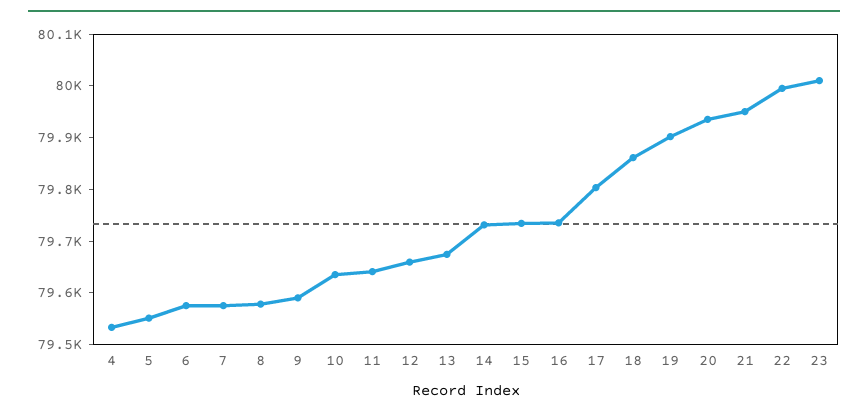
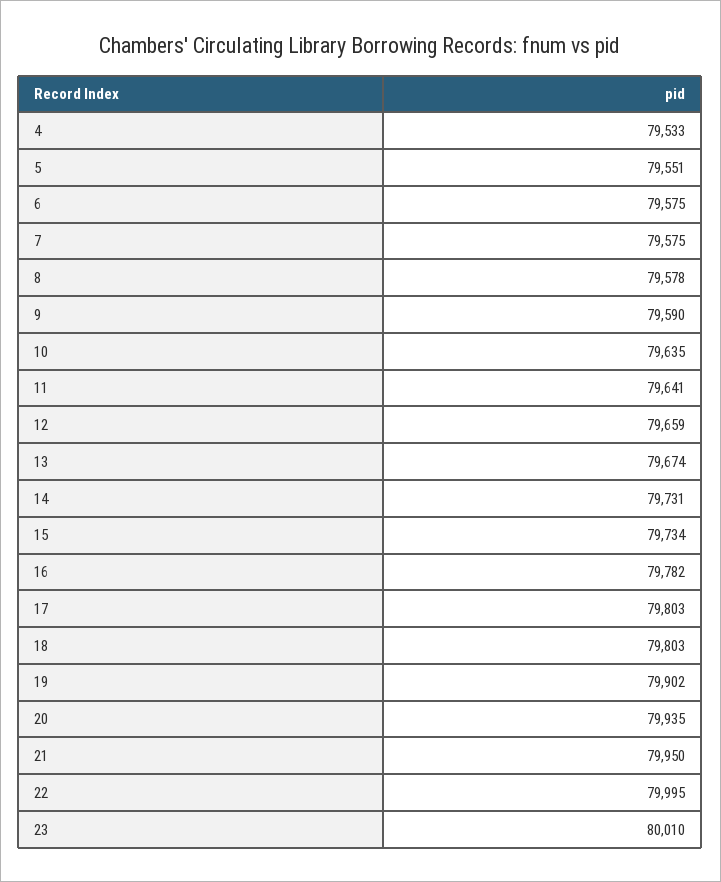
16: 79740 -> 79782
18: 79860 -> 79803

